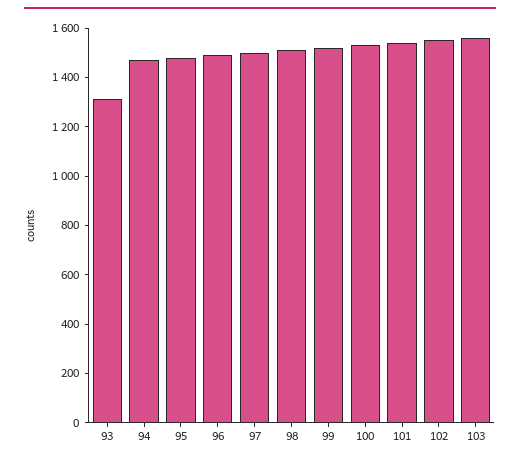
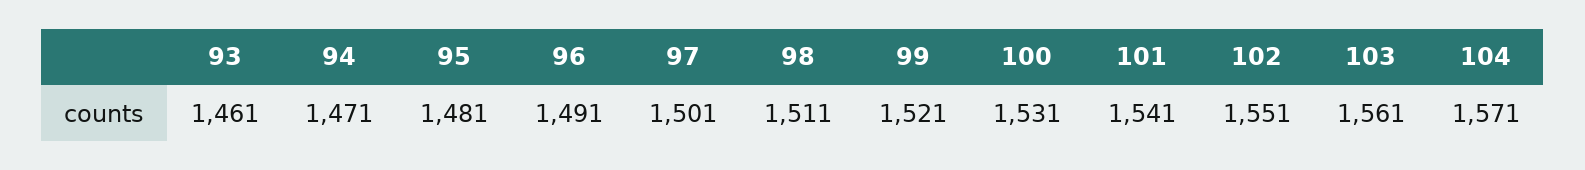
93: 1300 -> 1461
104: none -> 1571

